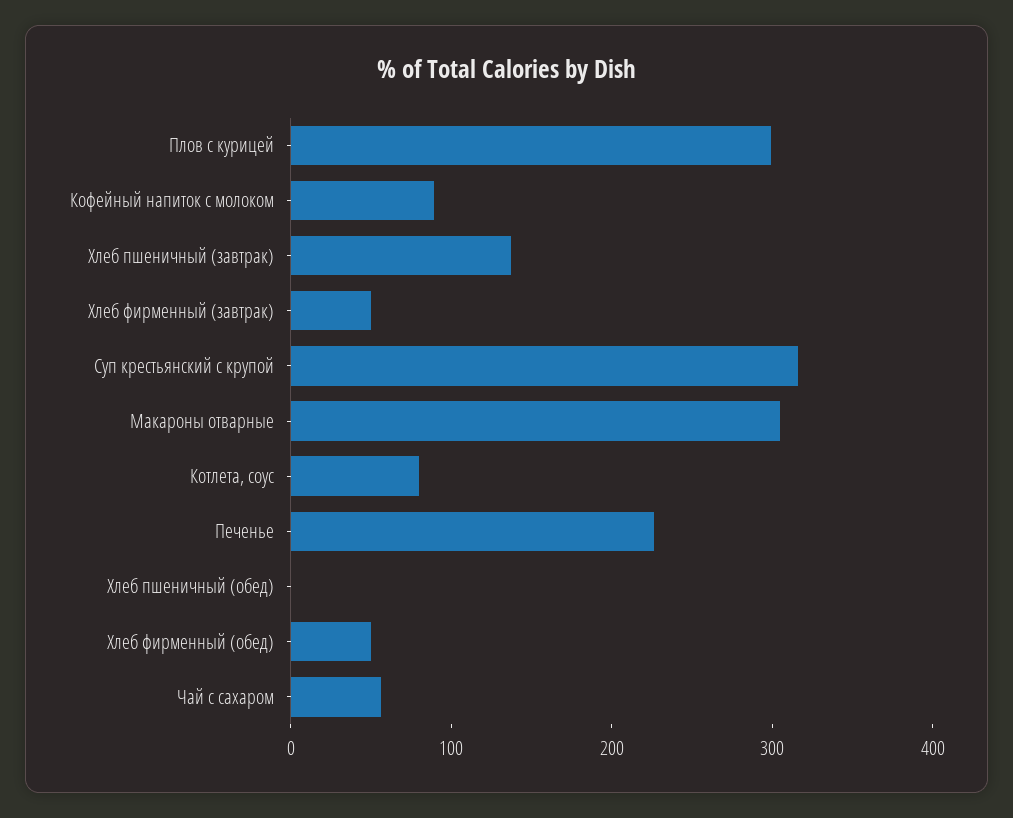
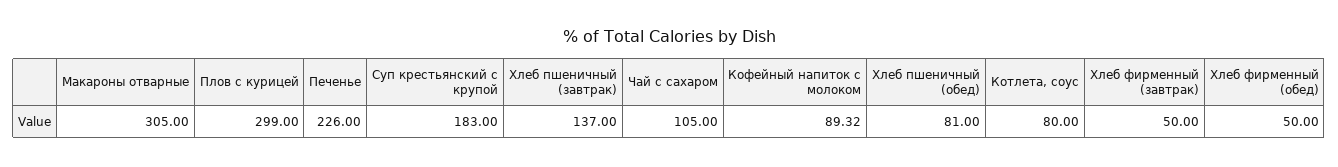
Суп крестьянский с крупой: 320 -> 183
Хлеб пшеничный (обед): 0 -> 81
Чай с сахаром: 60 -> 105

